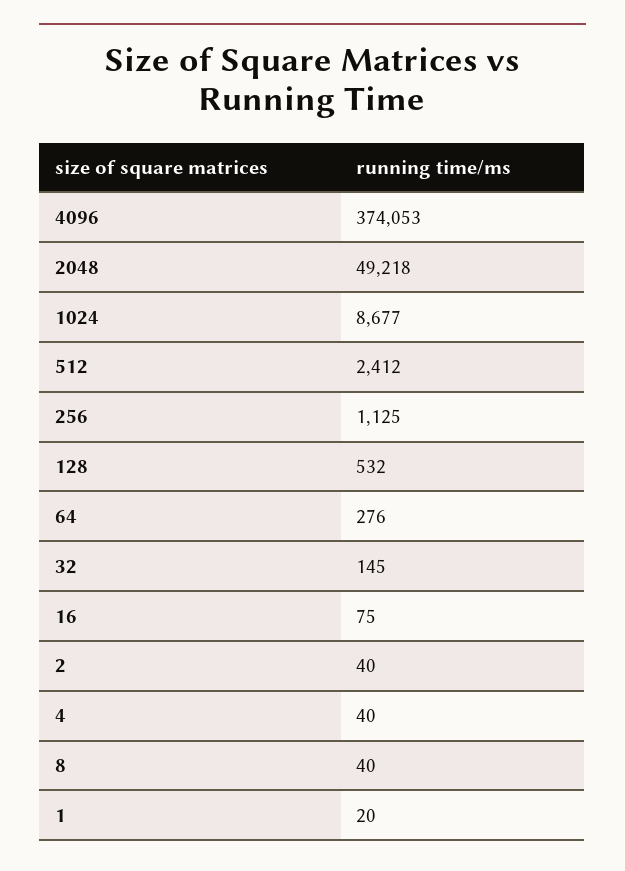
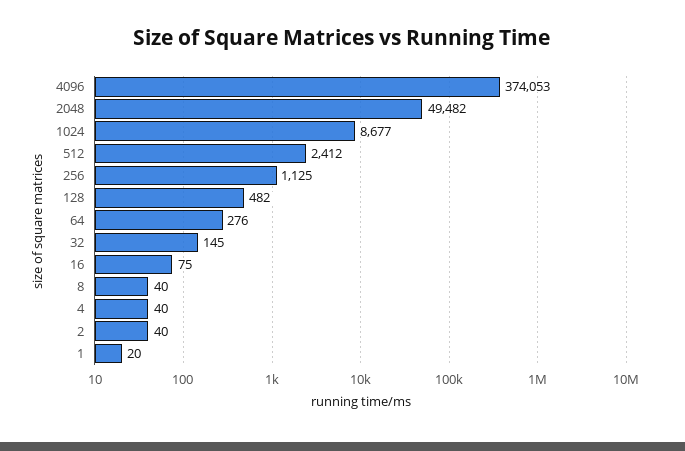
2048: 49218 -> 49482
128: 532 -> 482

